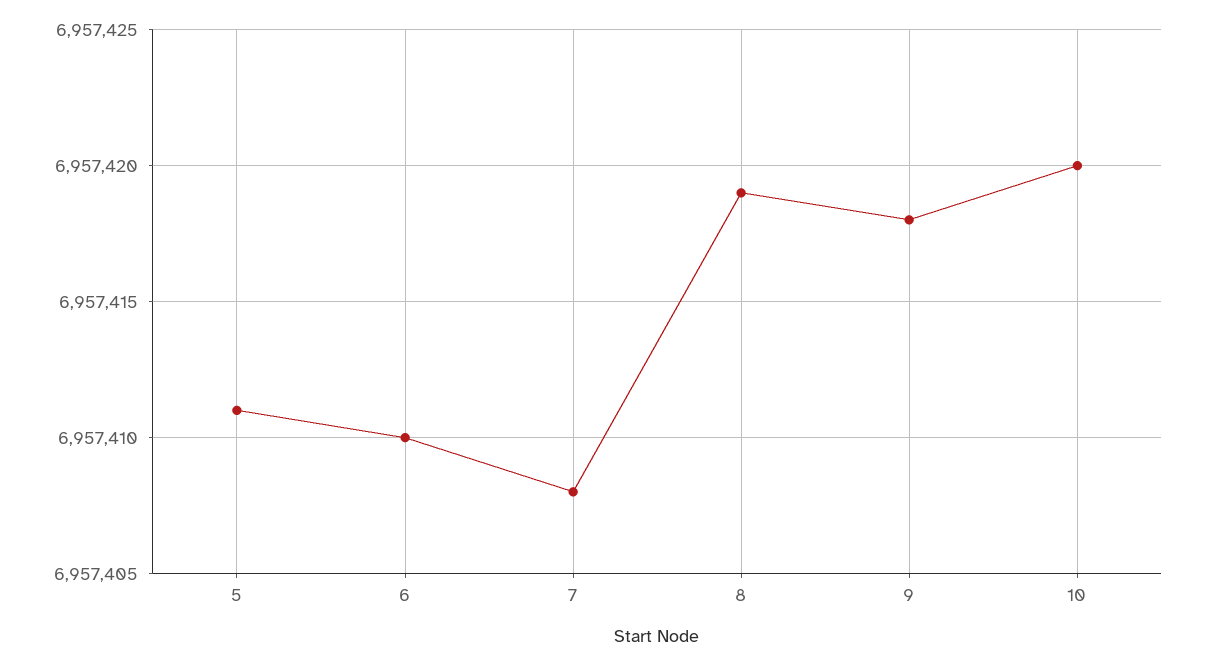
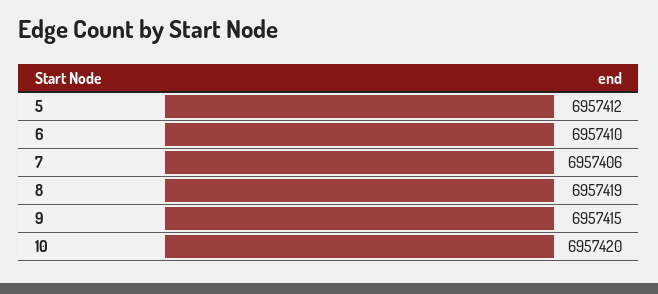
5: 6957411 -> 6957412
7: 6957408 -> 6957406
9: 6957418 -> 6957415

